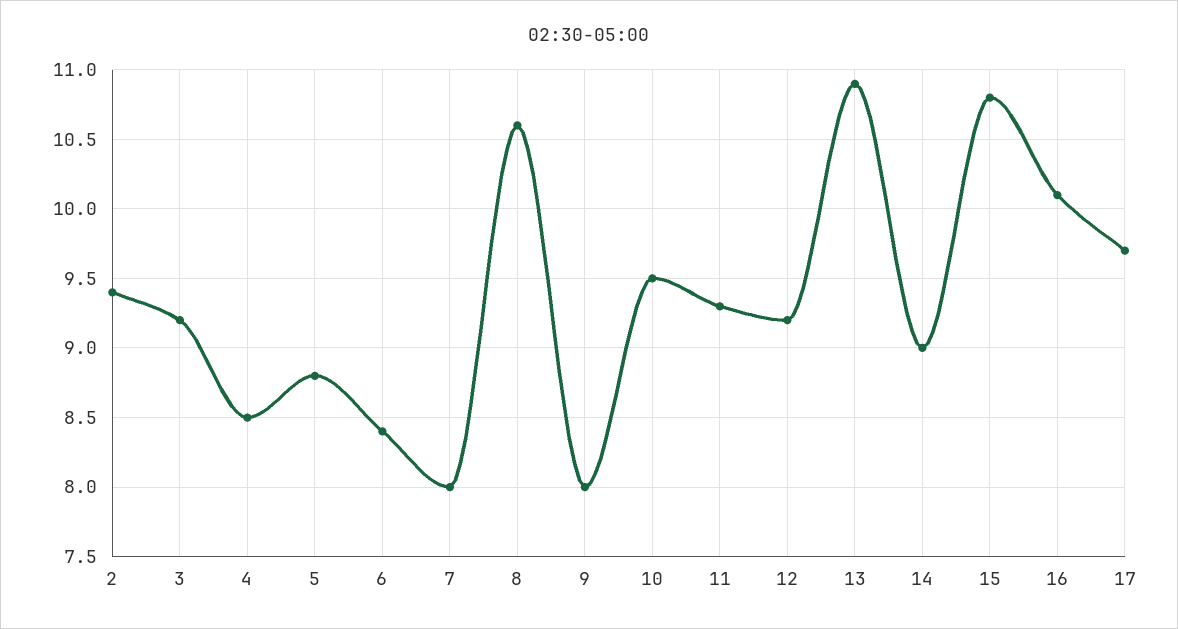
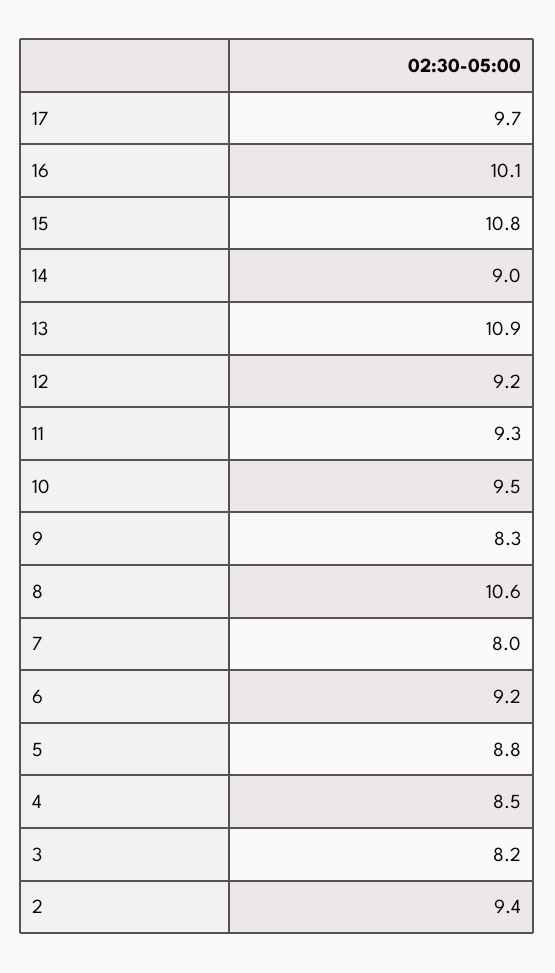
3: 9.2 -> 8.2
6: 8.4 -> 9.2
9: 8 -> 8.3

